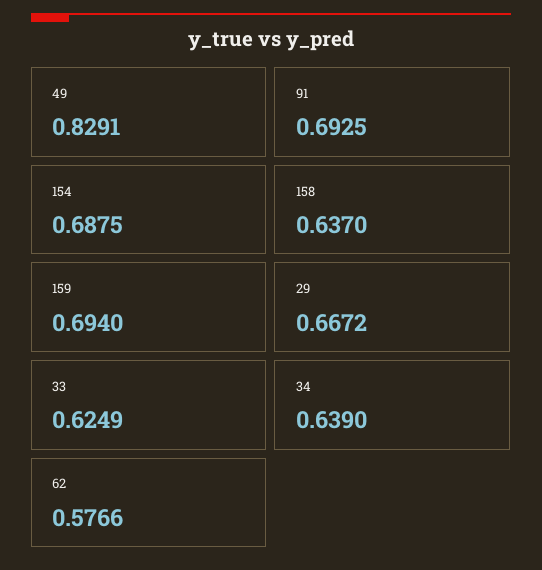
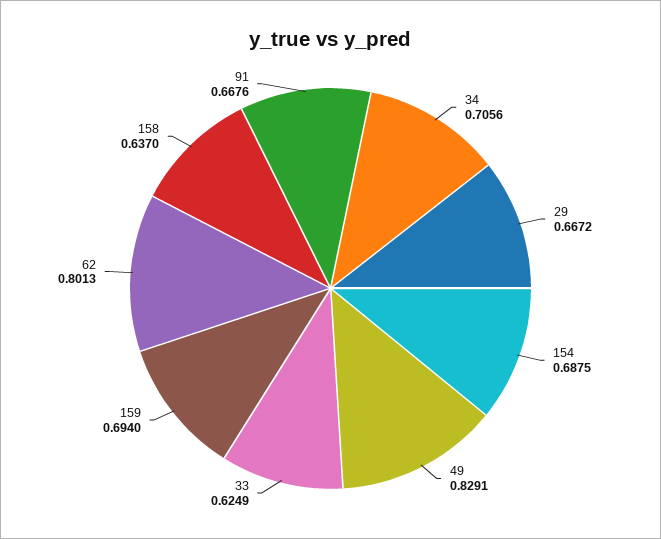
91: 0.6925 -> 0.6676
34: 0.639 -> 0.7056
62: 0.5766 -> 0.8013

